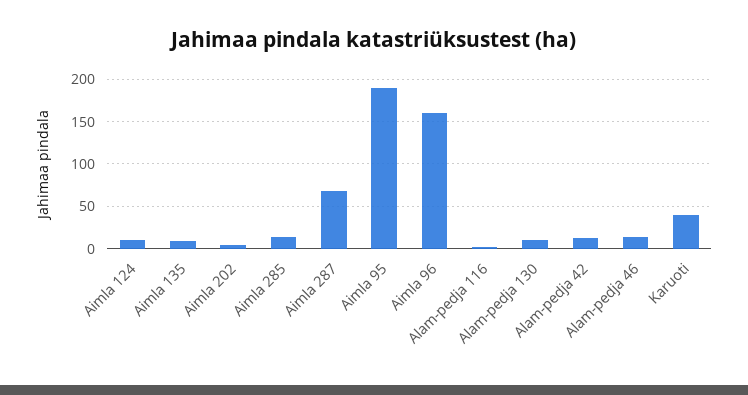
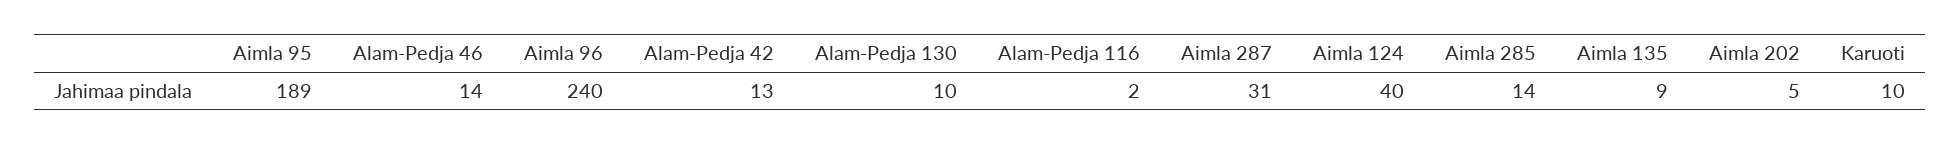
Aimla 124: 10 -> 40
Aimla 287: 70 -> 31
Aimla 96: 160 -> 240
Karuoti: 40 -> 10

